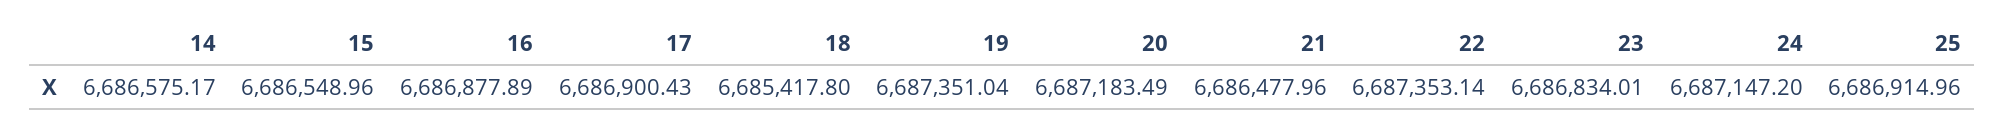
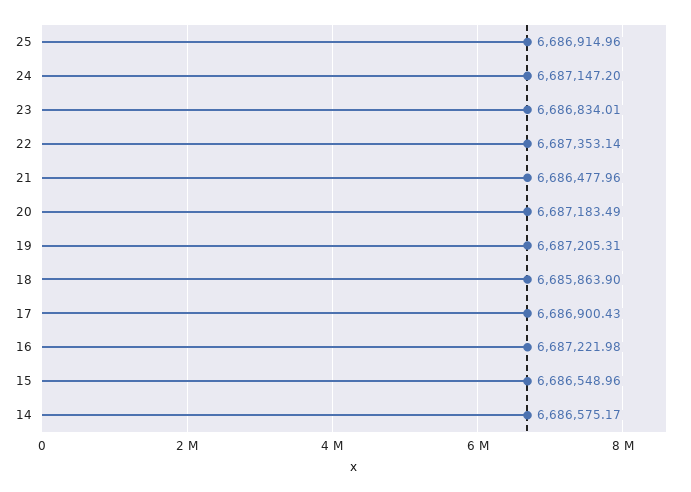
16: 6686877.89 -> 6687221.98
18: 6685417.8 -> 6685863.9
19: 6687351.04 -> 6687205.31

